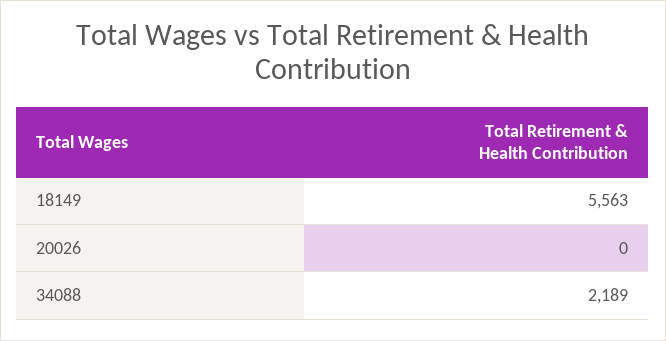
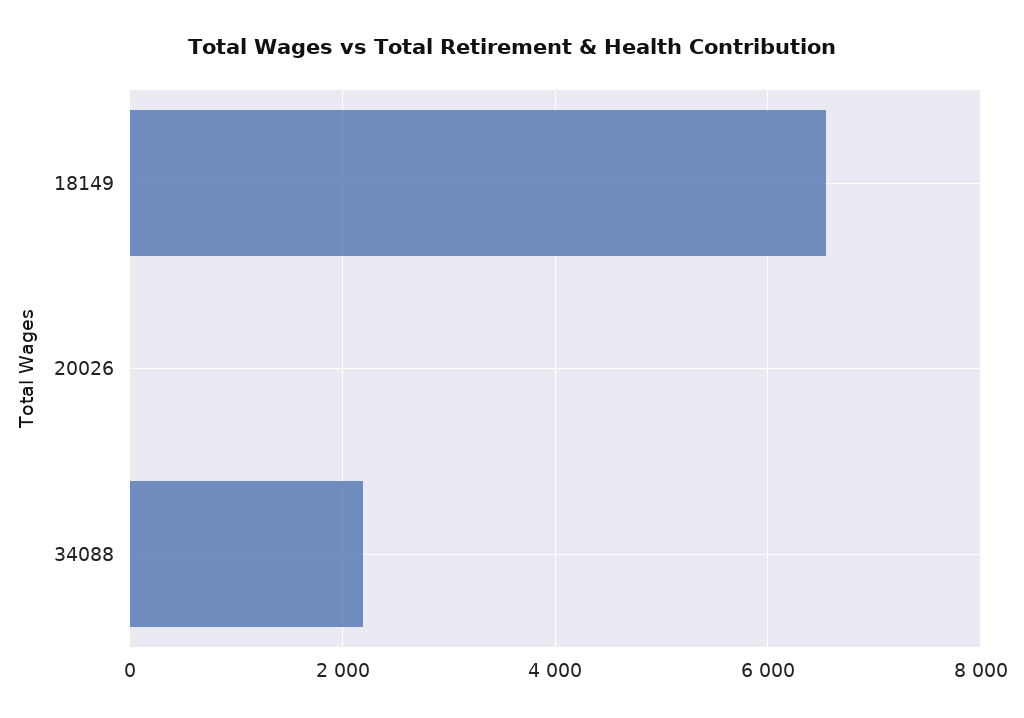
18149: 5563 -> 6600

